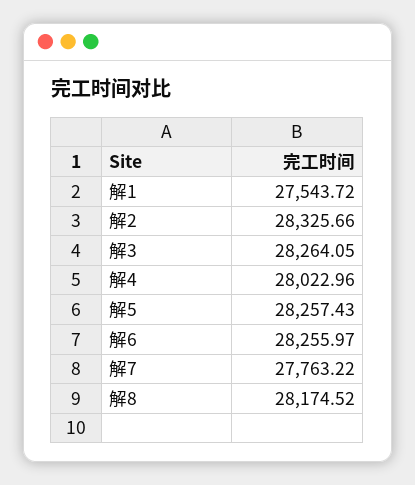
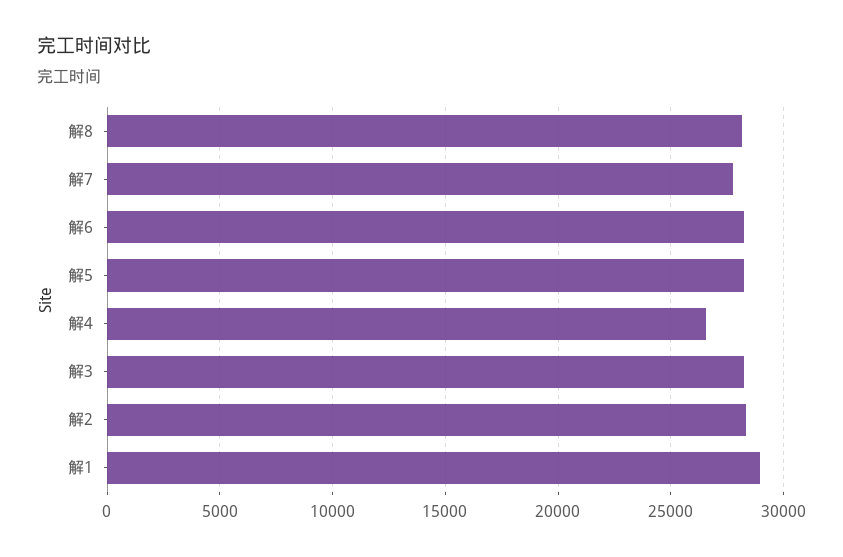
解1: 27543.72 -> 29000
解4: 28022.96 -> 26500

